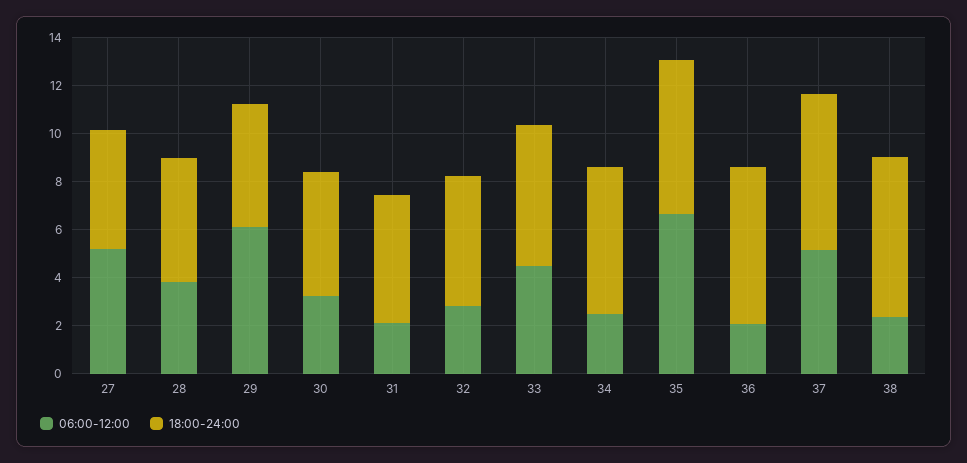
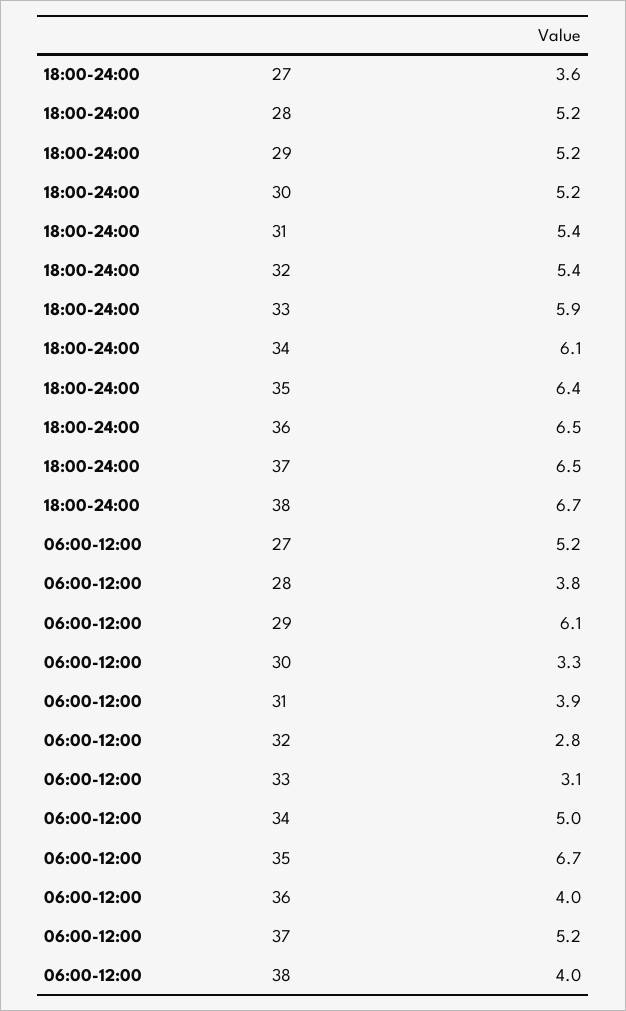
18:00-24:00, 27: 5 -> 3.6
06:00-12:00, 31: 2 -> 3.9
06:00-12:00, 33: 4.5 -> 3.1
06:00-12:00, 34: 2.5 -> 5
06:00-12:00, 36: 2 -> 4
06:00-12:00, 38: 2.5 -> 4

